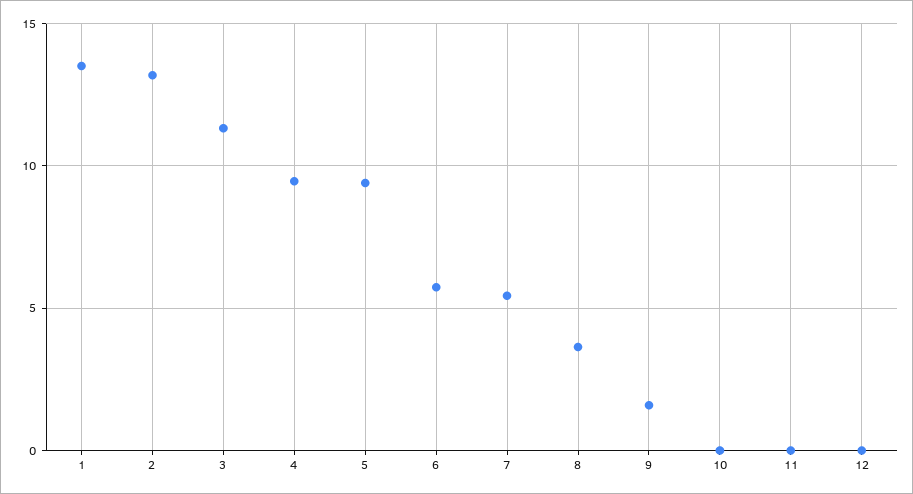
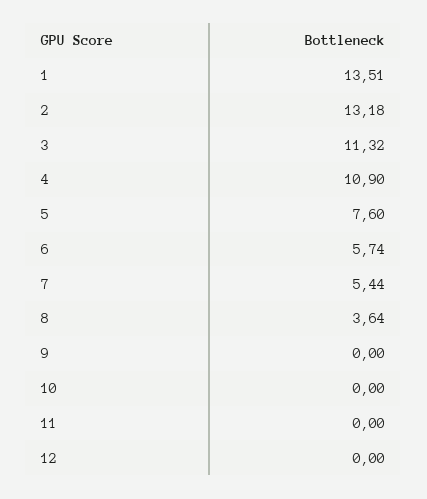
4: 9.5 -> 10.9
5: 9.5 -> 7.6
9: 1.5 -> 0

